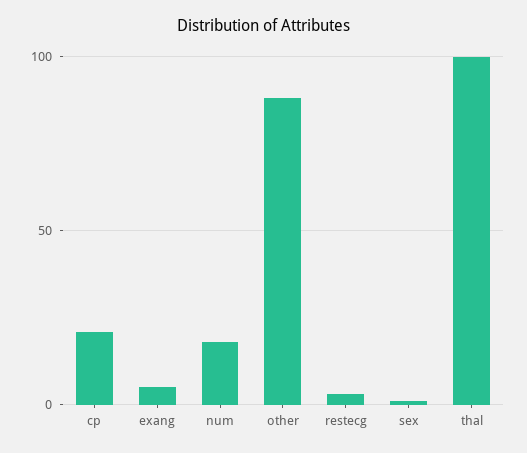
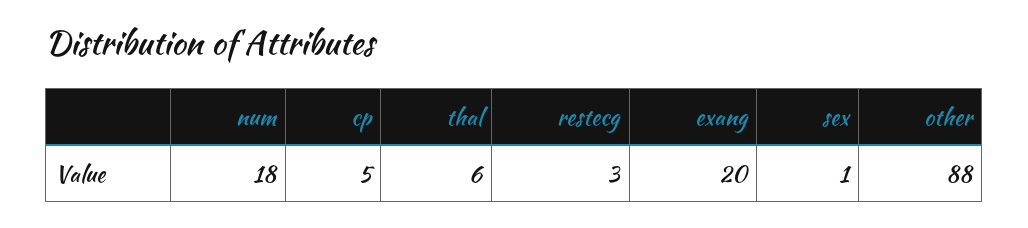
cp: 20 -> 5
exang: 5 -> 20
thal: 100 -> 6

